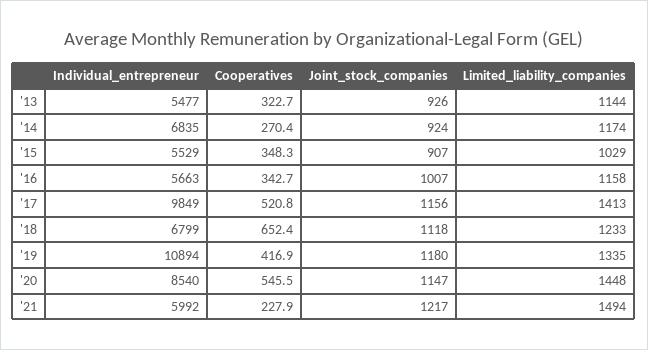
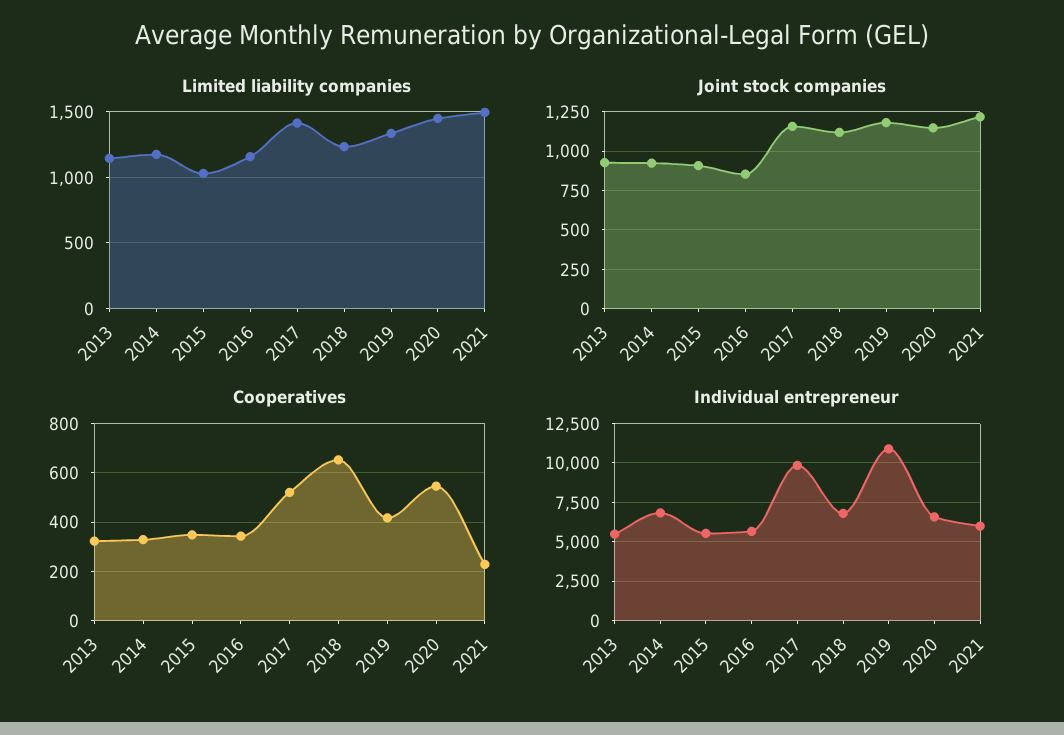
Cooperatives, '14: 270.4 -> 325
Joint_stock_companies, '16: 1007 -> 850
Individual_entrepreneur, '20: 8540 -> 6500

